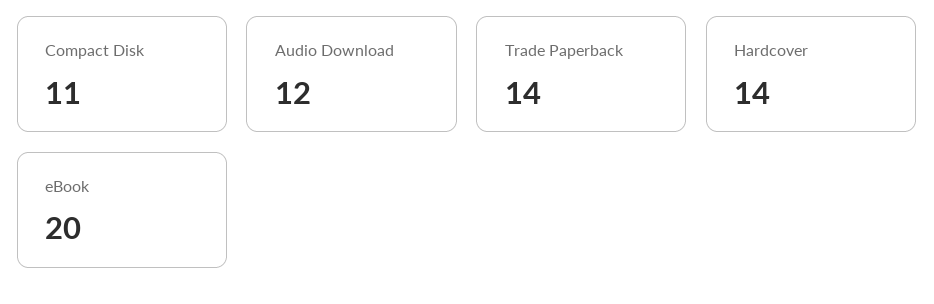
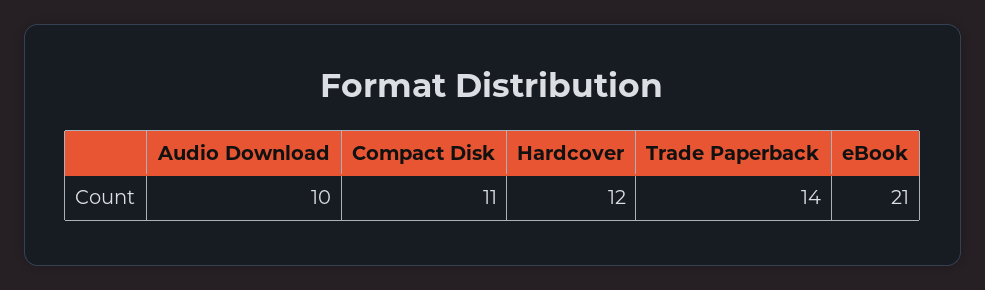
Audio Download: 12 -> 10
Hardcover: 14 -> 12
eBook: 20 -> 21

